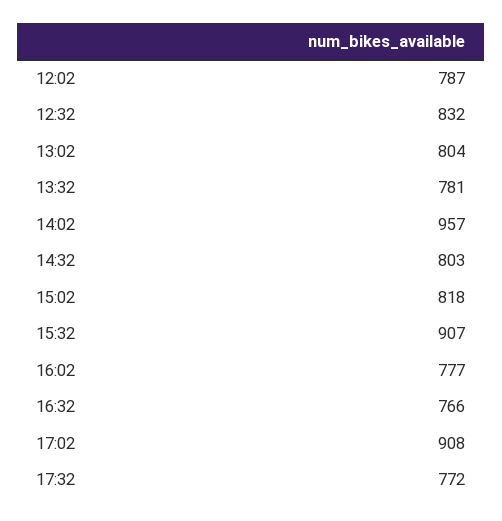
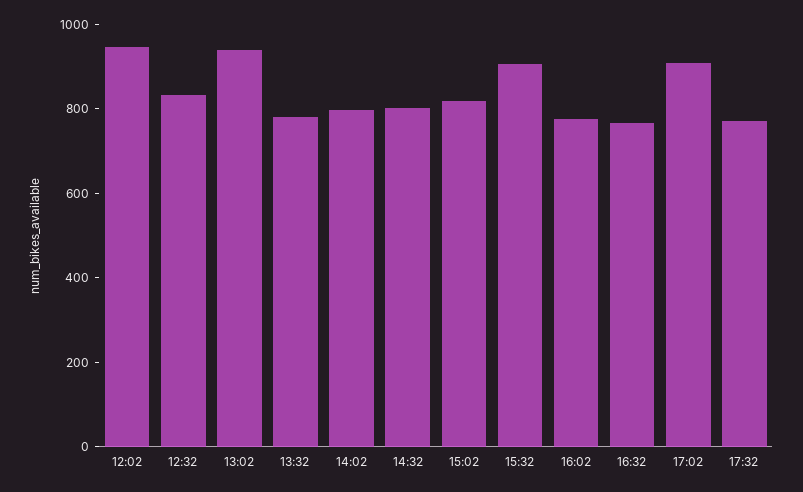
12:02: 787 -> 950
13:02: 804 -> 950
14:02: 957 -> 800

